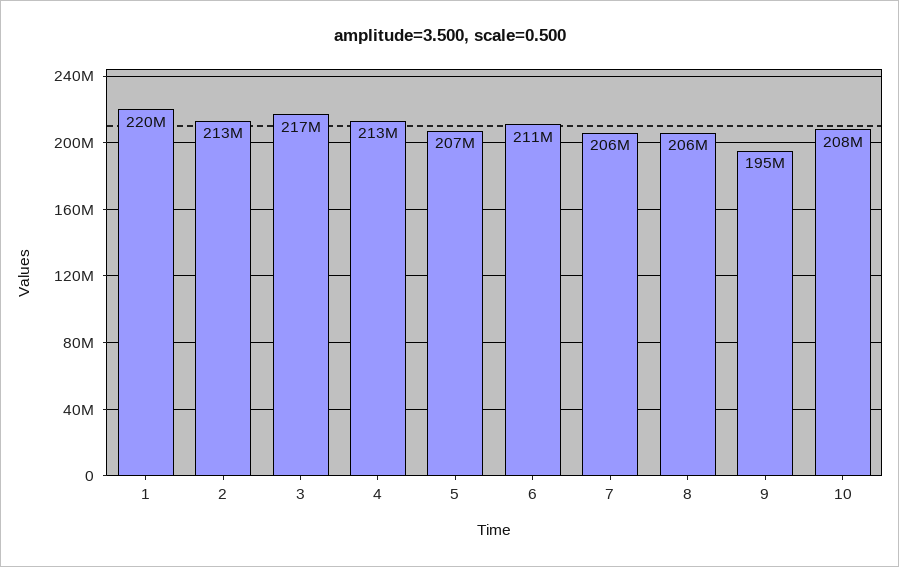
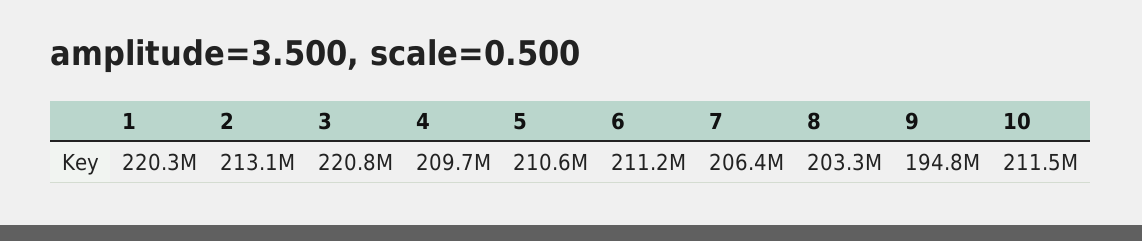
3: 217000000 -> 220800000
4: 213000000 -> 209700000
5: 207000000 -> 210600000
8: 206000000 -> 203300000
10: 208000000 -> 211500000

